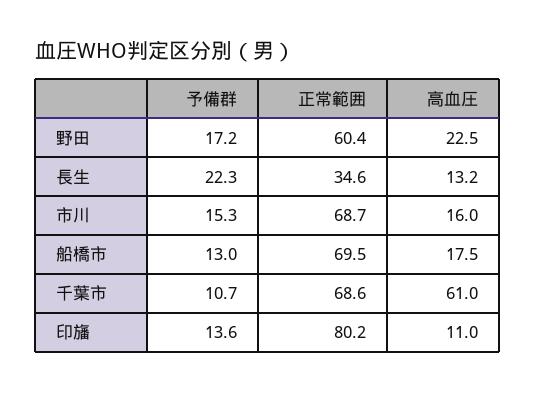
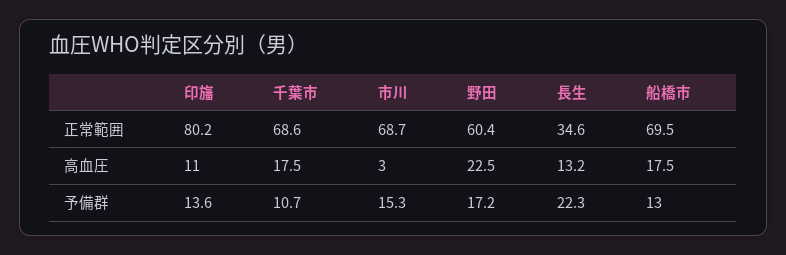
高血圧, 市川: 16 -> 3
高血圧, 千葉市: 61 -> 17.5

